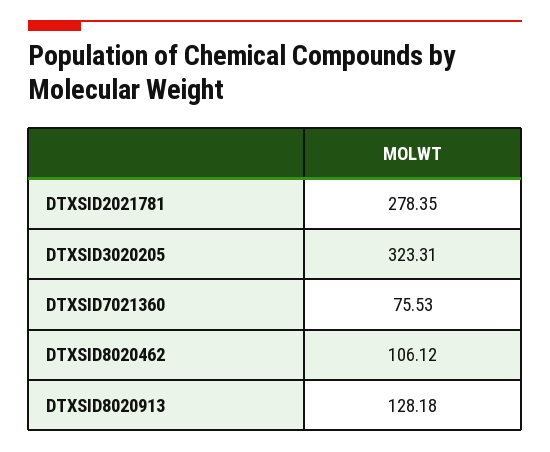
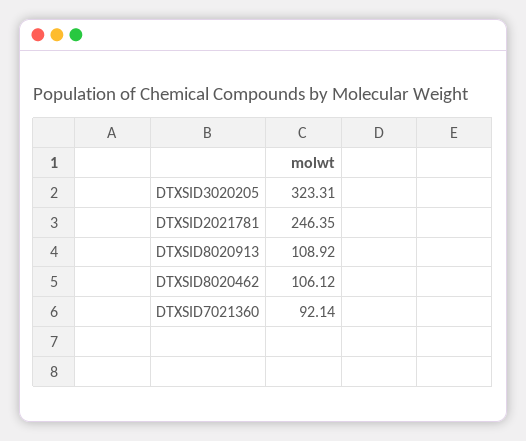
DTXSID2021781: 278.35 -> 246.35
DTXSID7021360: 75.53 -> 92.14
DTXSID8020913: 128.18 -> 108.92

